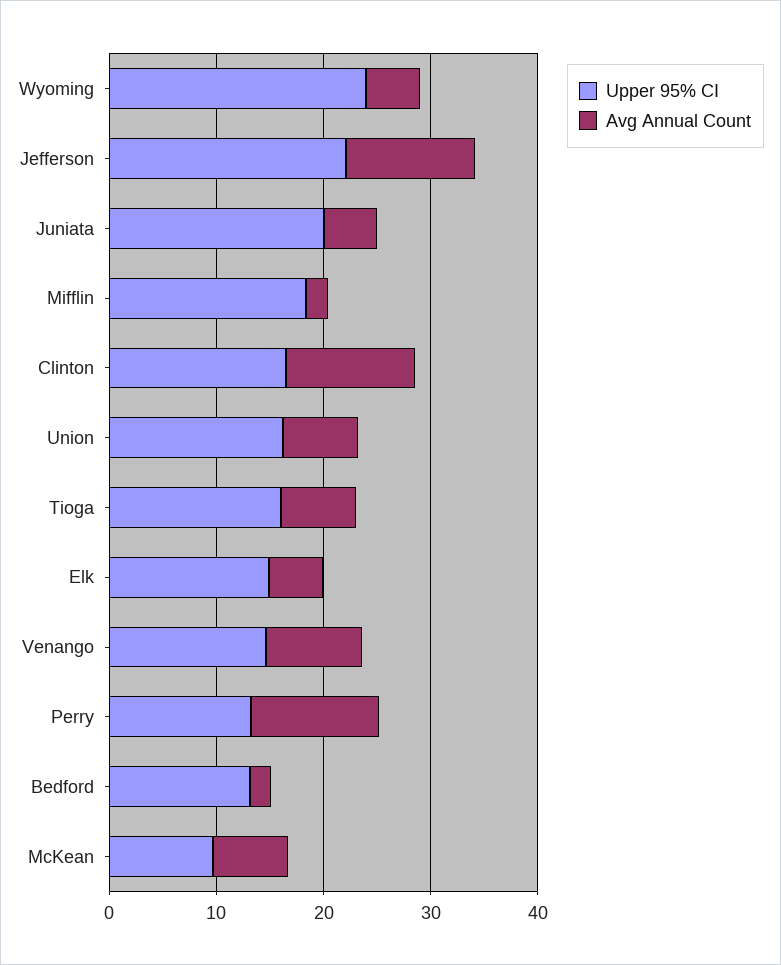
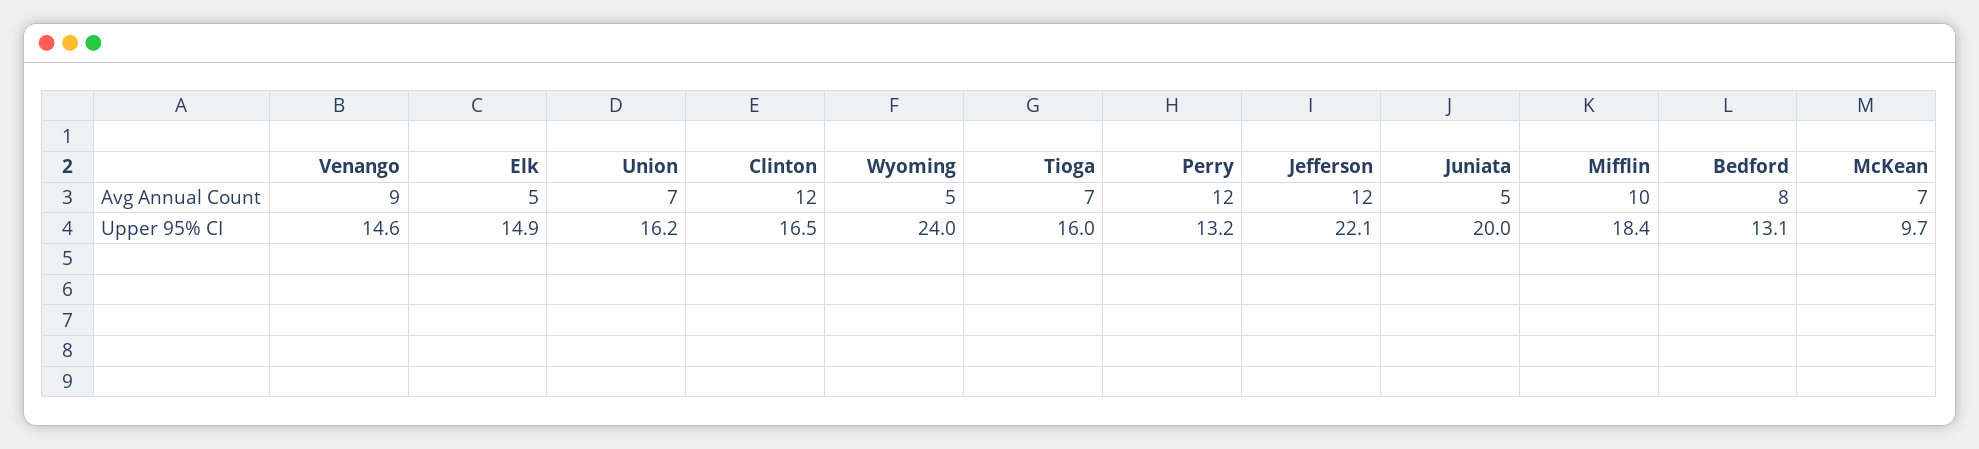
Avg Annual Count, Mifflin: 2 -> 10
Avg Annual Count, Bedford: 2 -> 8

